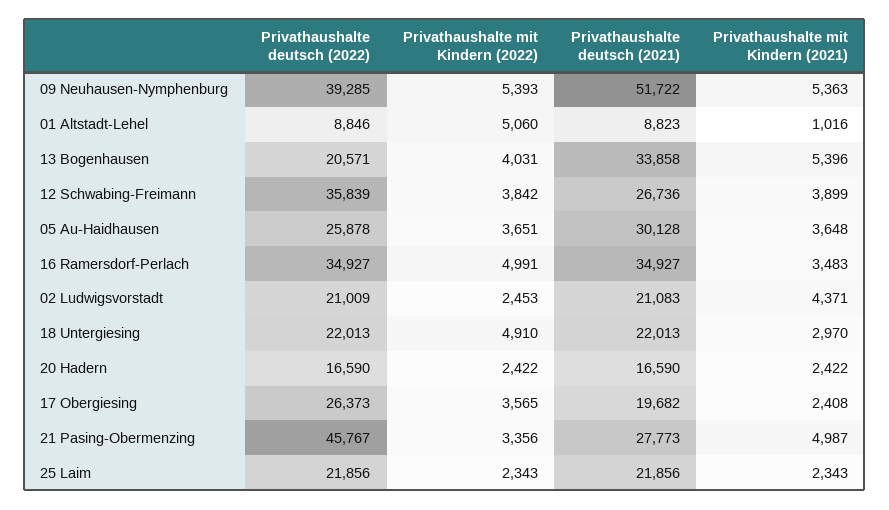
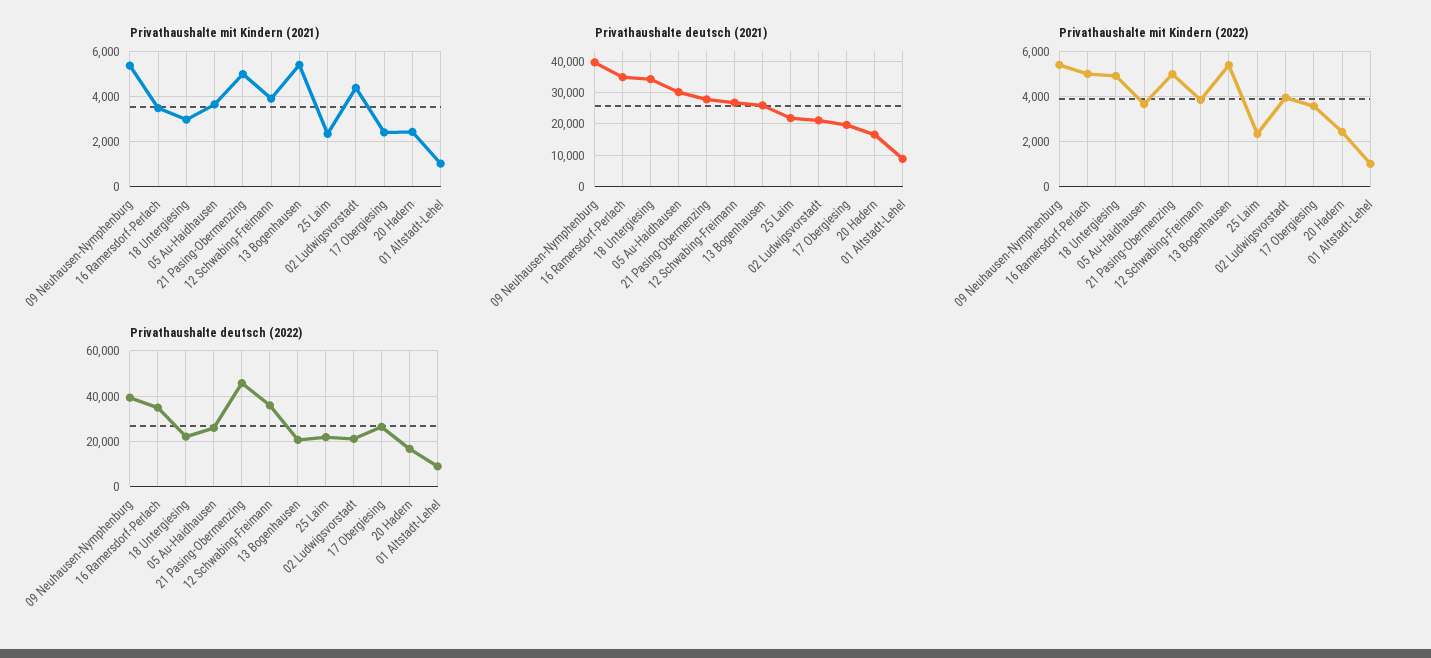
Privathaushalte deutsch (2021), 09 Neuhausen-Nymphenburg: 51722 -> 40000
Privathaushalte mit Kindern (2022), 01 Altstadt-Lehel: 5060 -> 1000
Privathaushalte mit Kindern (2022), 13 Bogenhausen: 4031 -> 5500
Privathaushalte deutsch (2021), 13 Bogenhausen: 33858 -> 26000
Privathaushalte mit Kindern (2022), 02 Ludwigsvorstadt: 2453 -> 4000
Privathaushalte deutsch (2021), 18 Untergiesing: 22013 -> 34000
Privathaushalte mit Kindern (2022), 21 Pasing-Obermenzing: 3356 -> 5000

